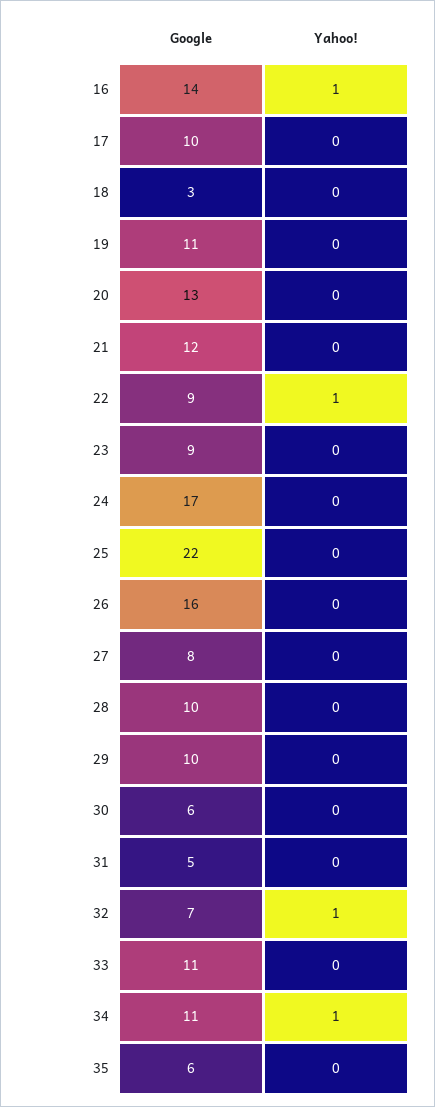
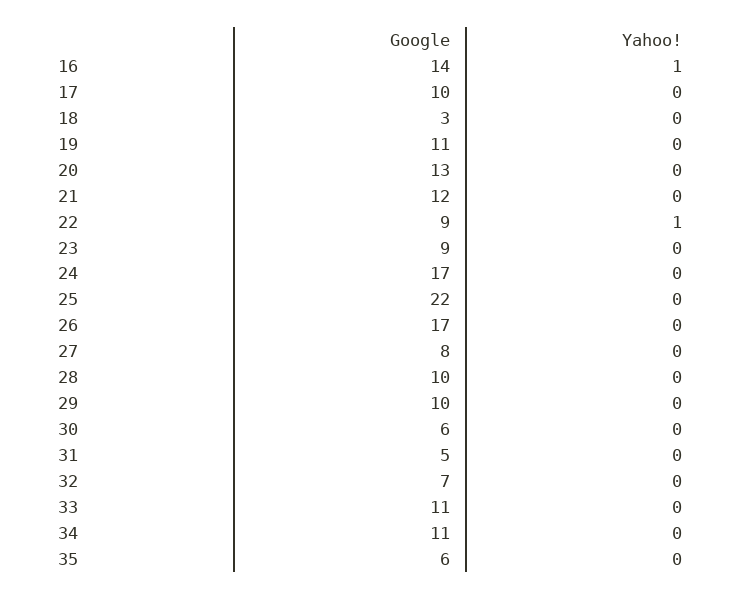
Google, 26: 16 -> 17
Yahoo!, 32: 1 -> 0
Yahoo!, 34: 1 -> 0

